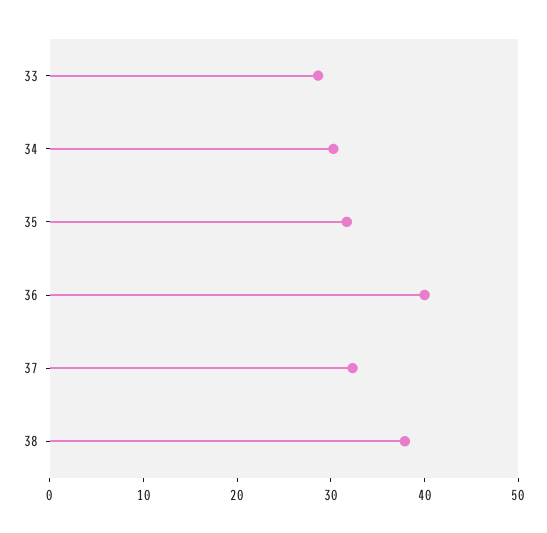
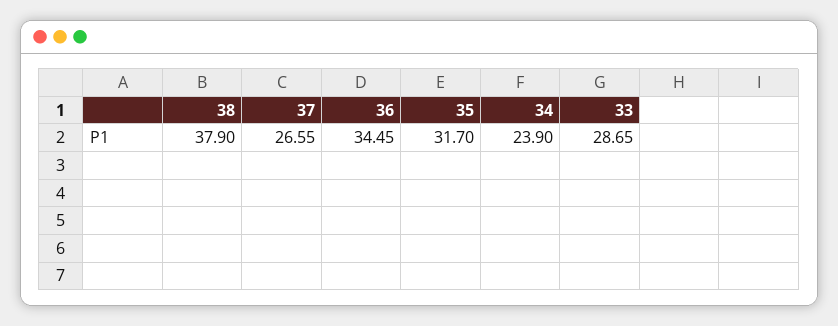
34: 30 -> 23.9
36: 40 -> 34.45
37: 32 -> 26.55

